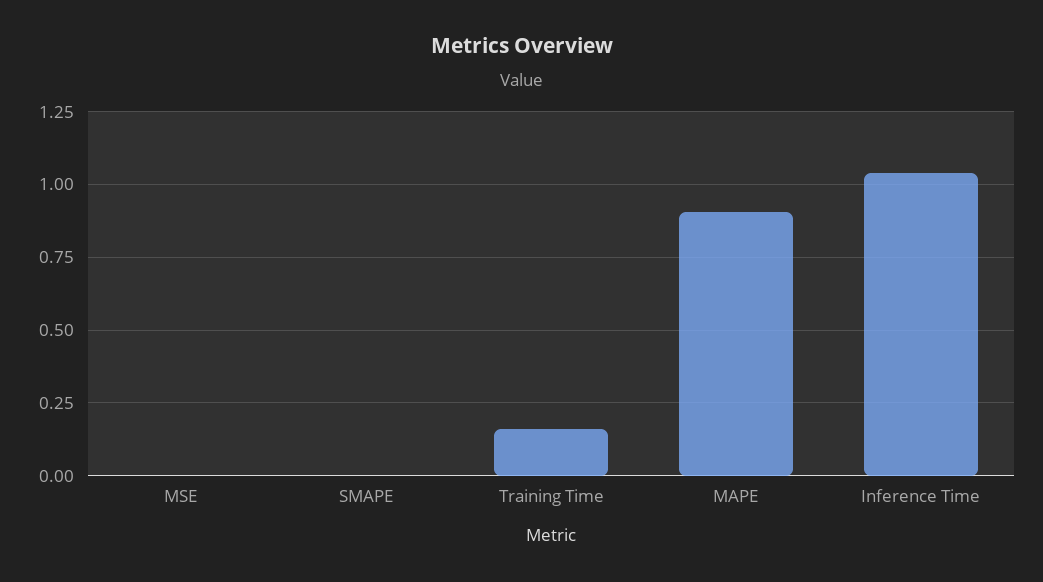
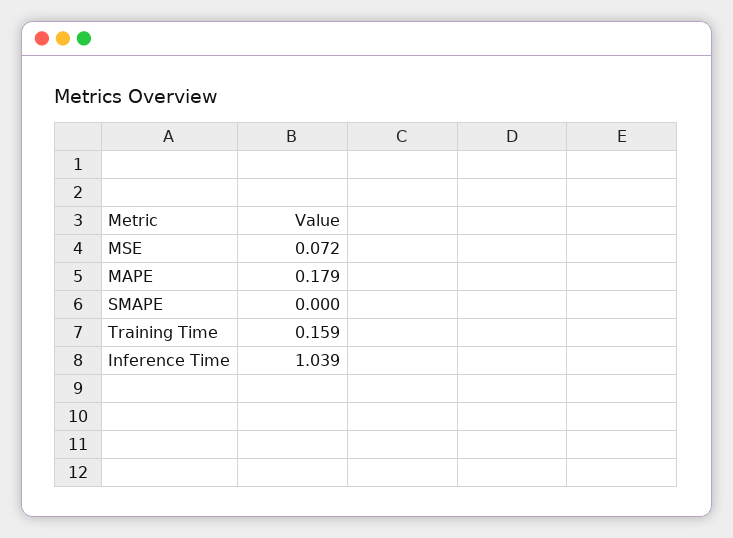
MSE: 0 -> 0.072
MAPE: 0.9 -> 0.179

